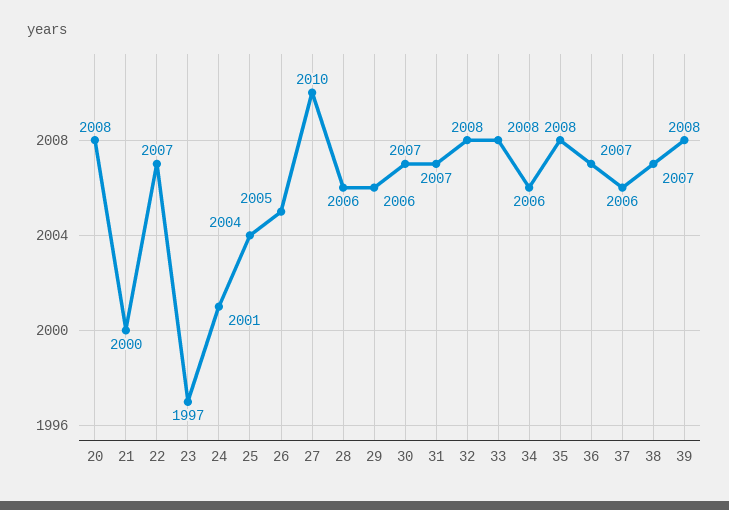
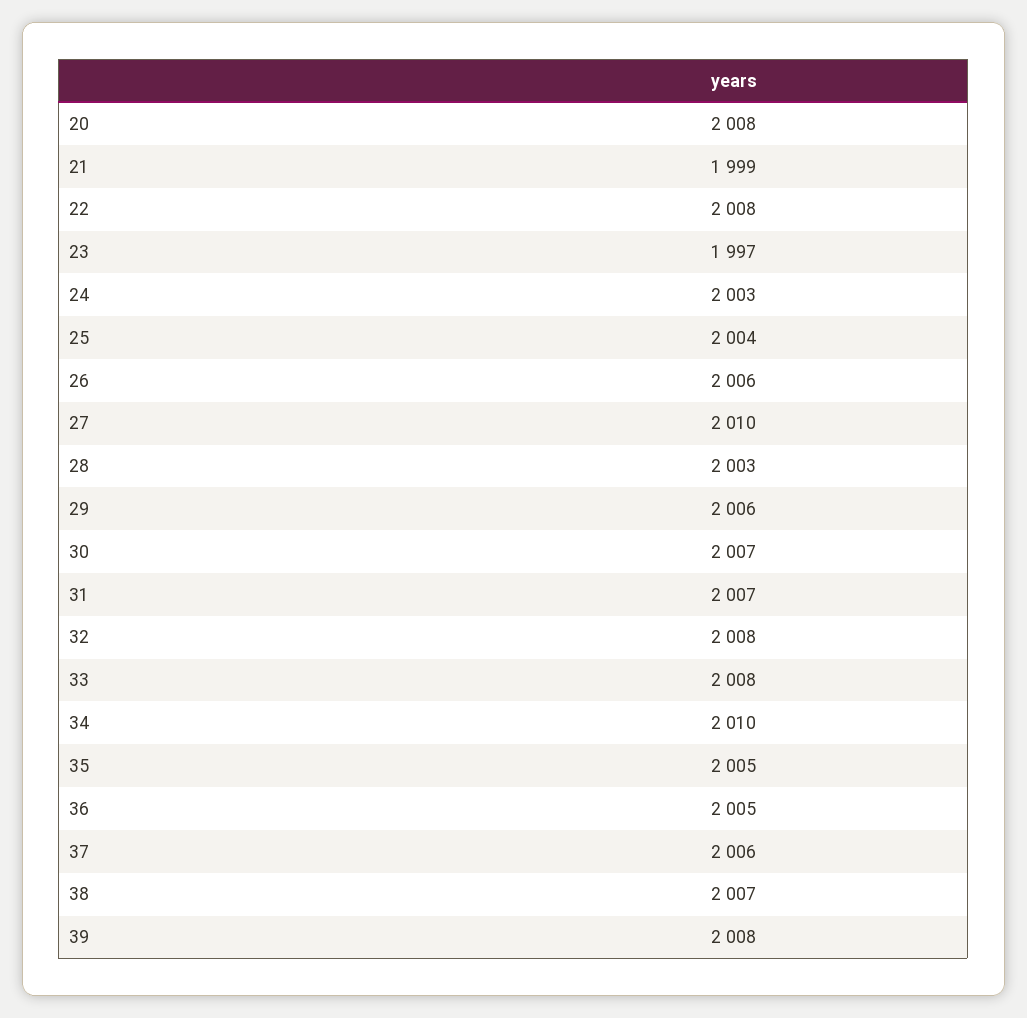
21: 2000 -> 1999
22: 2007 -> 2008
24: 2001 -> 2003
26: 2005 -> 2006
28: 2006 -> 2003
34: 2006 -> 2010
35: 2008 -> 2005
36: 2007 -> 2005

